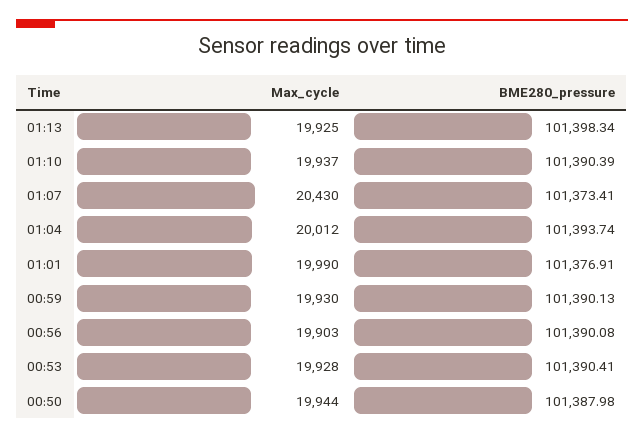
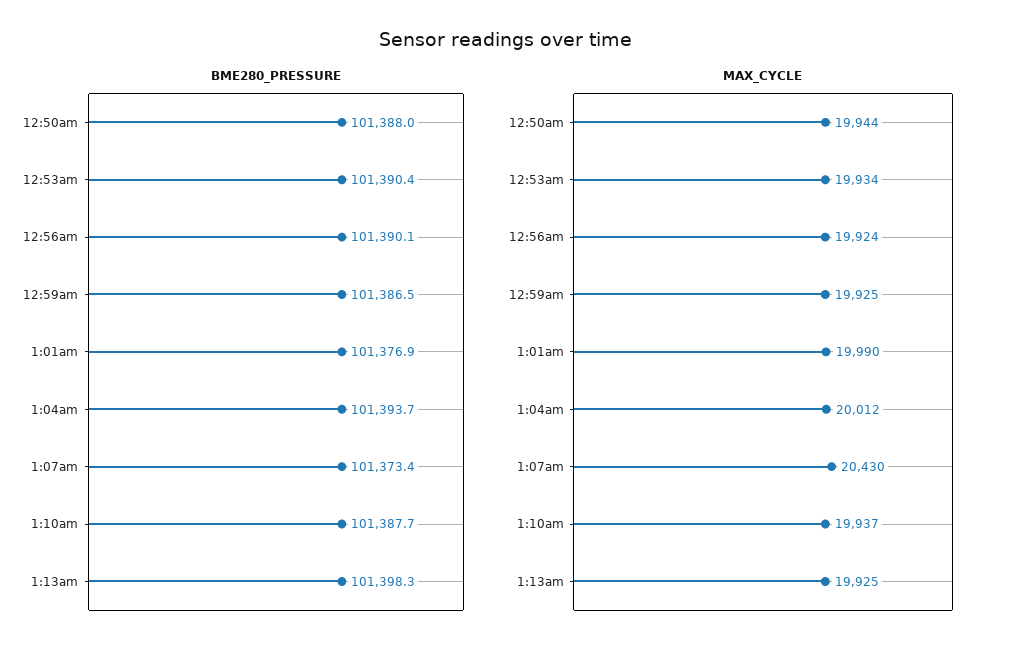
BME280_pressure, 01:10: 101390.39 -> 101387.7
Max_cycle, 00:59: 19930 -> 19925
BME280_pressure, 00:59: 101390.13 -> 101386.5
Max_cycle, 00:56: 19903 -> 19924
Max_cycle, 00:53: 19928 -> 19934

